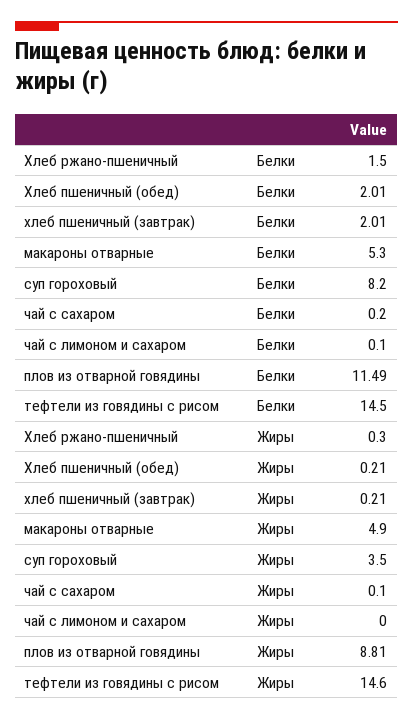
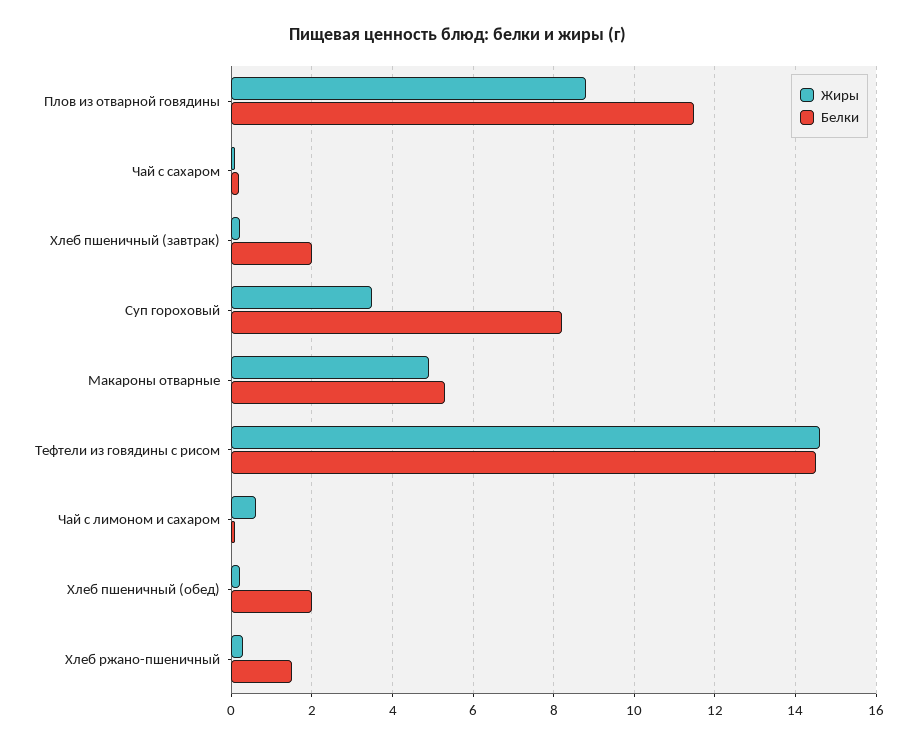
Жиры, чай с лимоном и сахаром: 0 -> 0.6

